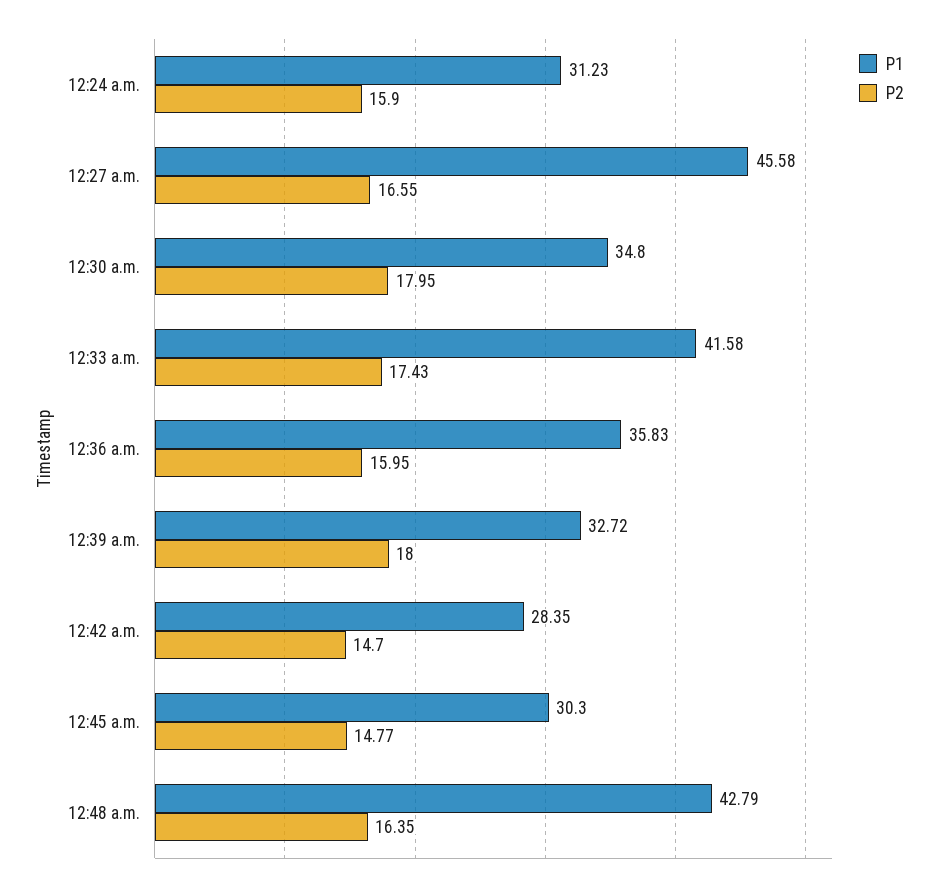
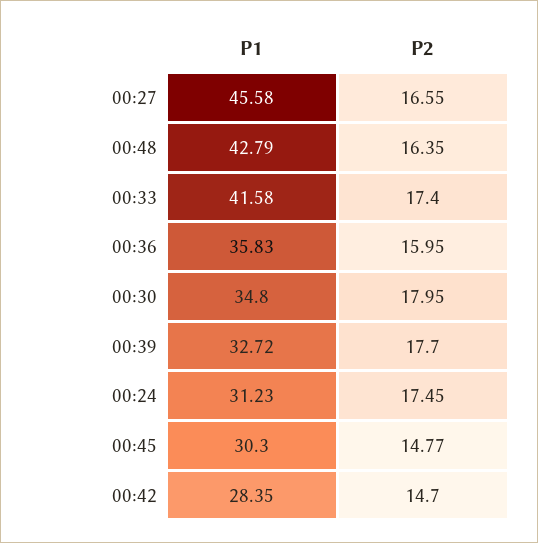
P2, 12:24 a.m.: 15.9 -> 17.45
P2, 12:33 a.m.: 17.43 -> 17.4
P2, 12:39 a.m.: 18 -> 17.7

